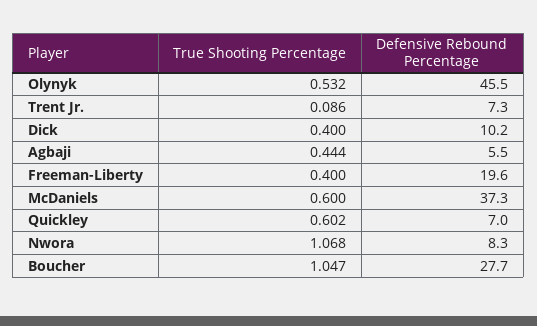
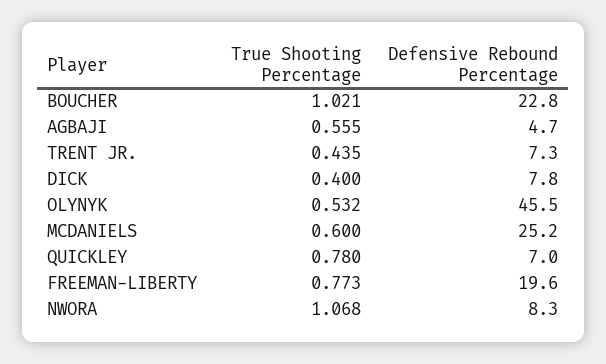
True Shooting Percentage, Trent Jr.: 0.086 -> 0.435
Defensive Rebound Percentage, Dick: 10.2 -> 7.8
True Shooting Percentage, Agbaji: 0.444 -> 0.555
Defensive Rebound Percentage, Agbaji: 5.5 -> 4.7
True Shooting Percentage, Freeman-Liberty: 0.4 -> 0.773
Defensive Rebound Percentage, McDaniels: 37.3 -> 25.2
True Shooting Percentage, Quickley: 0.602 -> 0.78
True Shooting Percentage, Boucher: 1.047 -> 1.021
Defensive Rebound Percentage, Boucher: 27.7 -> 22.8

